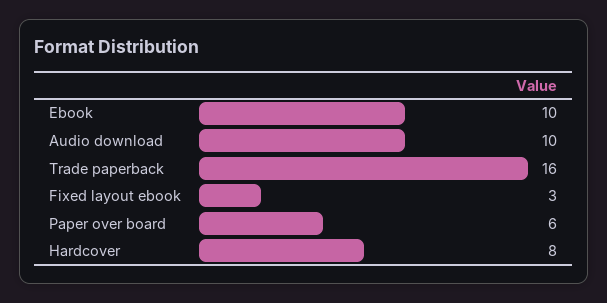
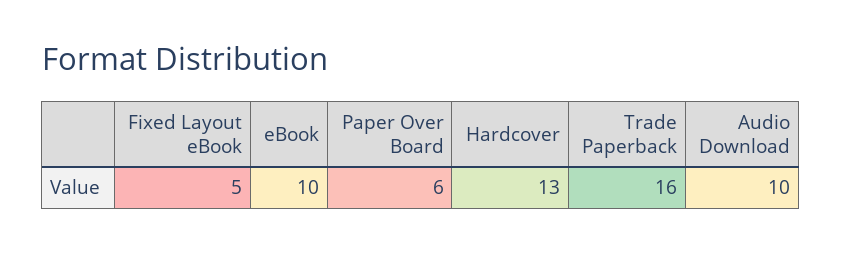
Fixed layout ebook: 3 -> 5
Hardcover: 8 -> 13

